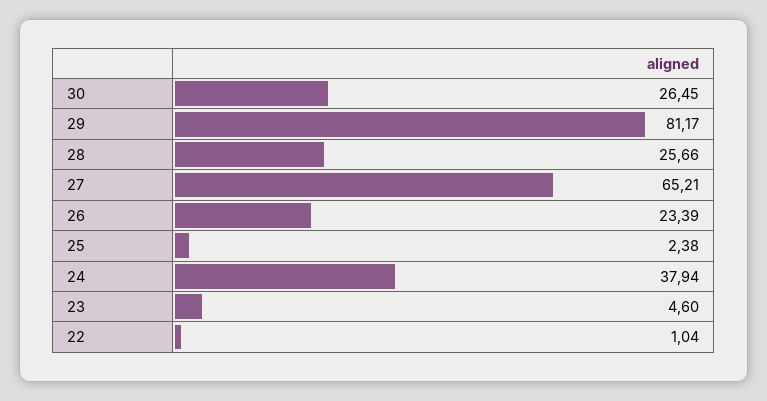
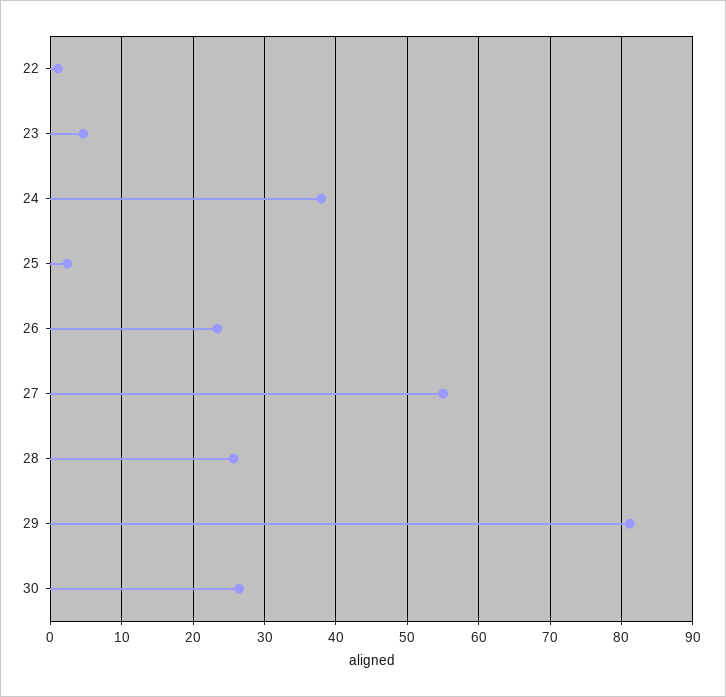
27: 65.21 -> 55

